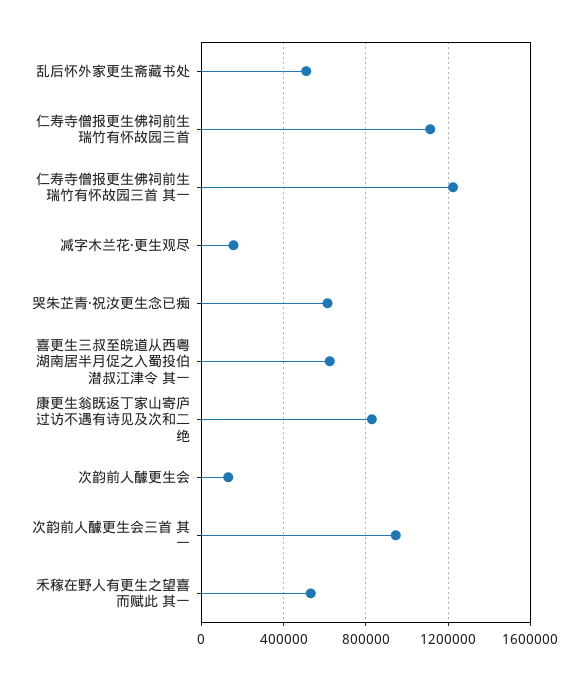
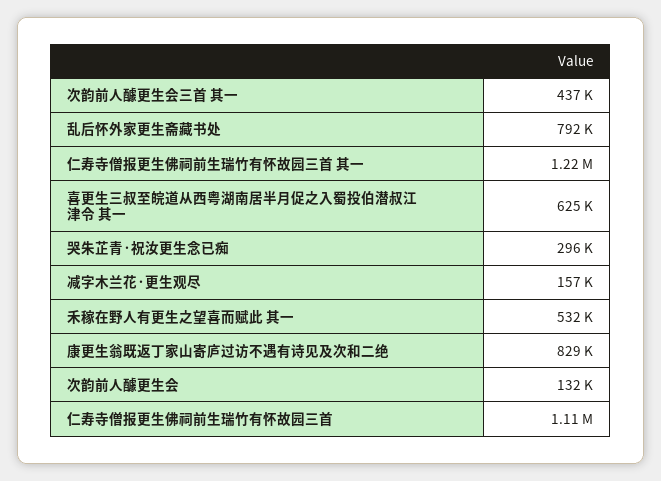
乱后怀外家更生斋藏书处: 500000 -> 792000
哭朱芷青·祝汝更生念已痴: 600000 -> 296000
次韵前人醵更生会三首 其一: 950000 -> 437000

